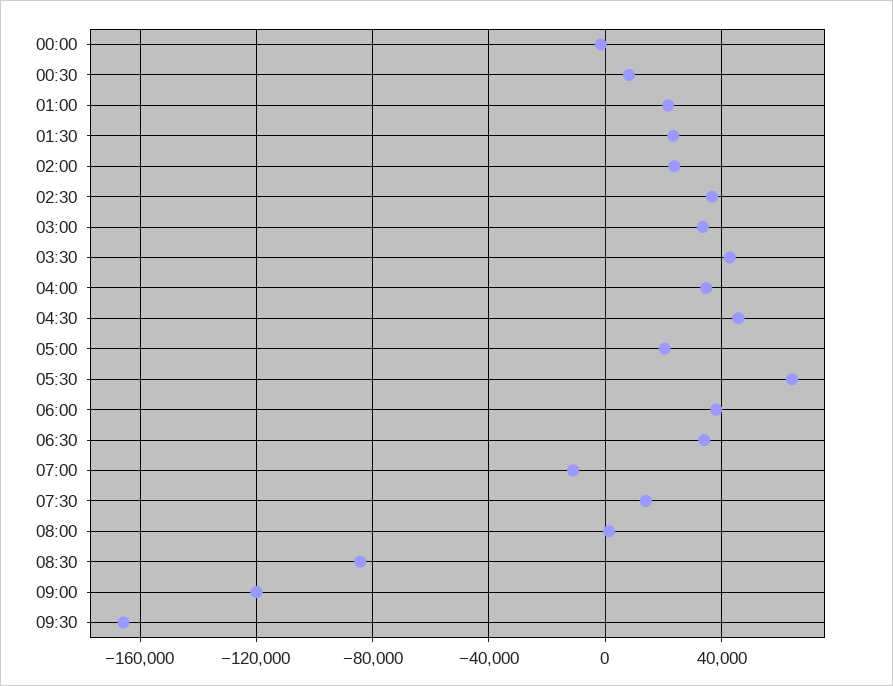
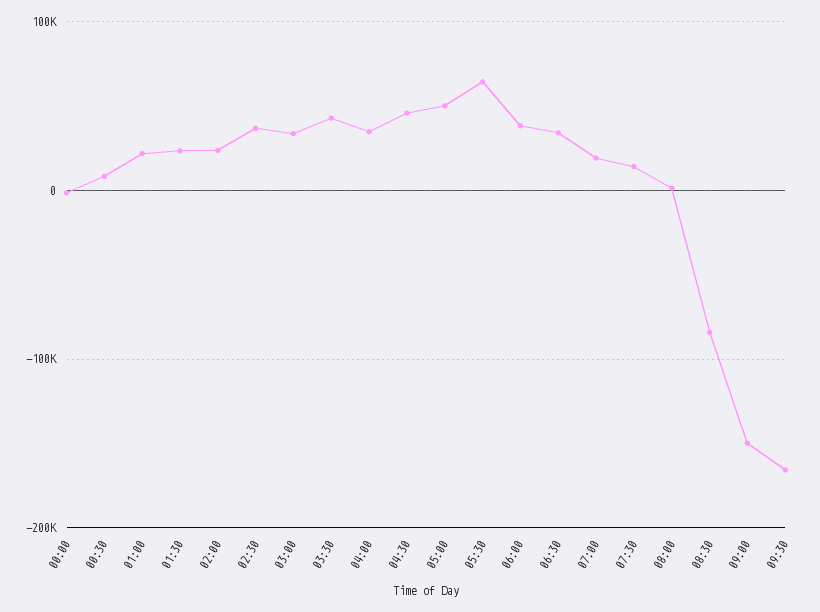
05:00: 20000 -> 50000
07:00: -10000 -> 20000
09:00: -120000 -> -150000

